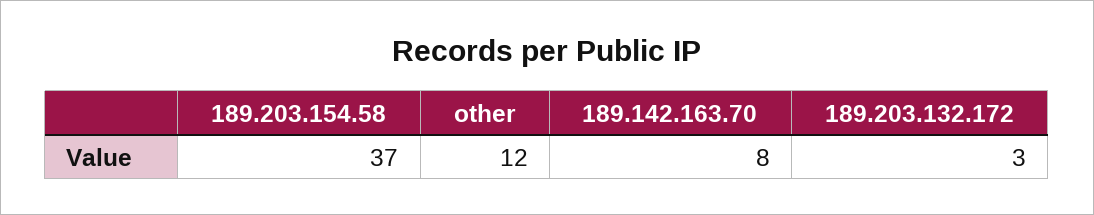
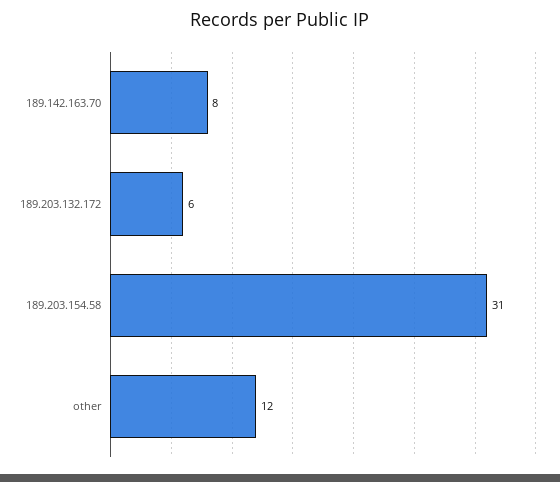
189.203.154.58: 37 -> 31
189.203.132.172: 3 -> 6

